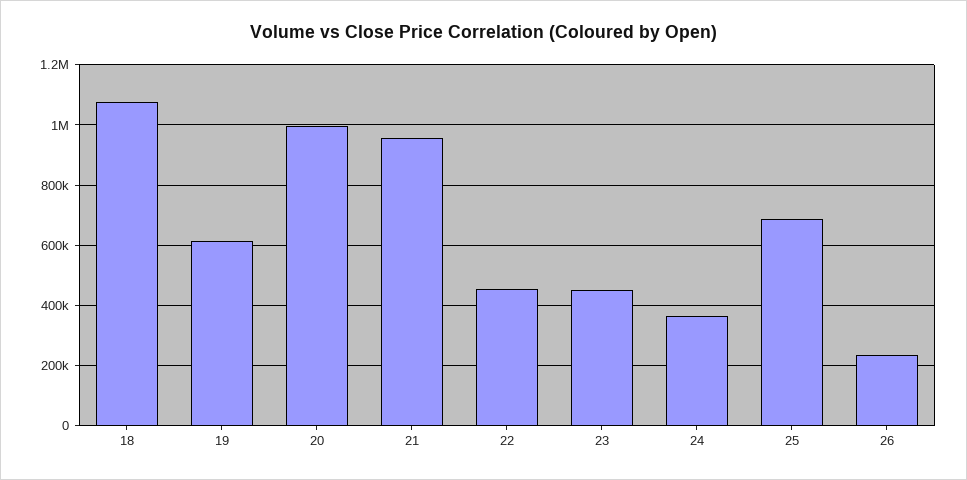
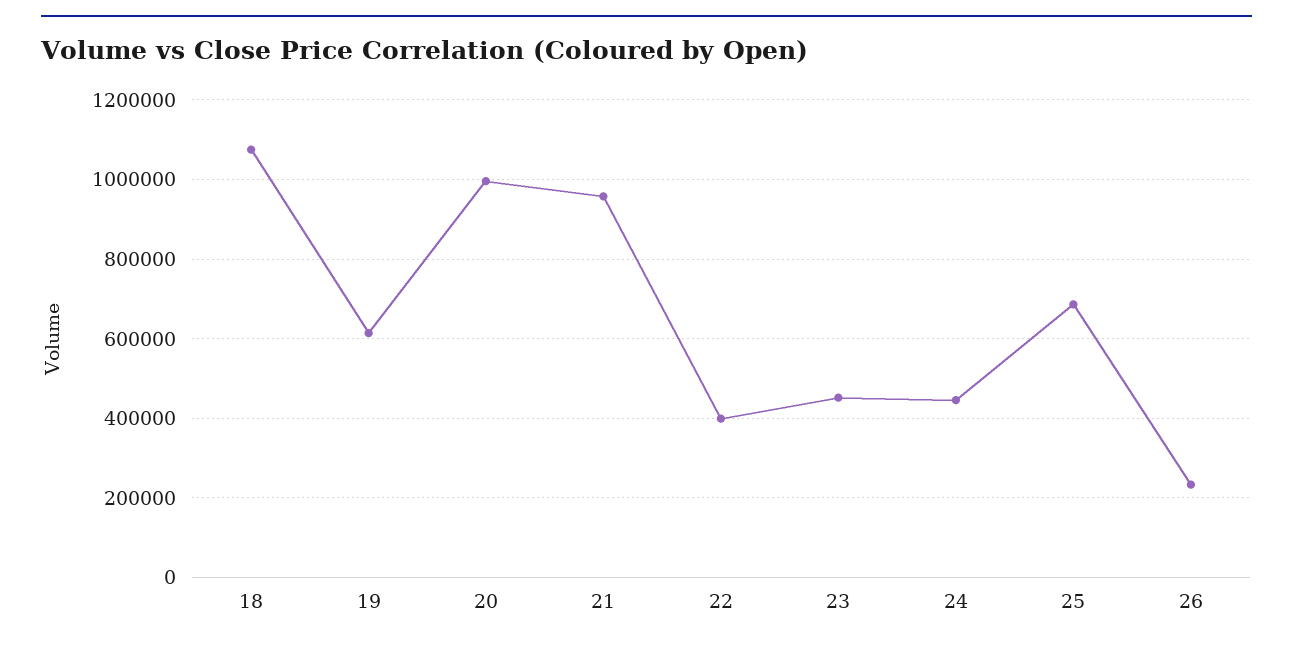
22: 460000 -> 400000
24: 360000 -> 440000

